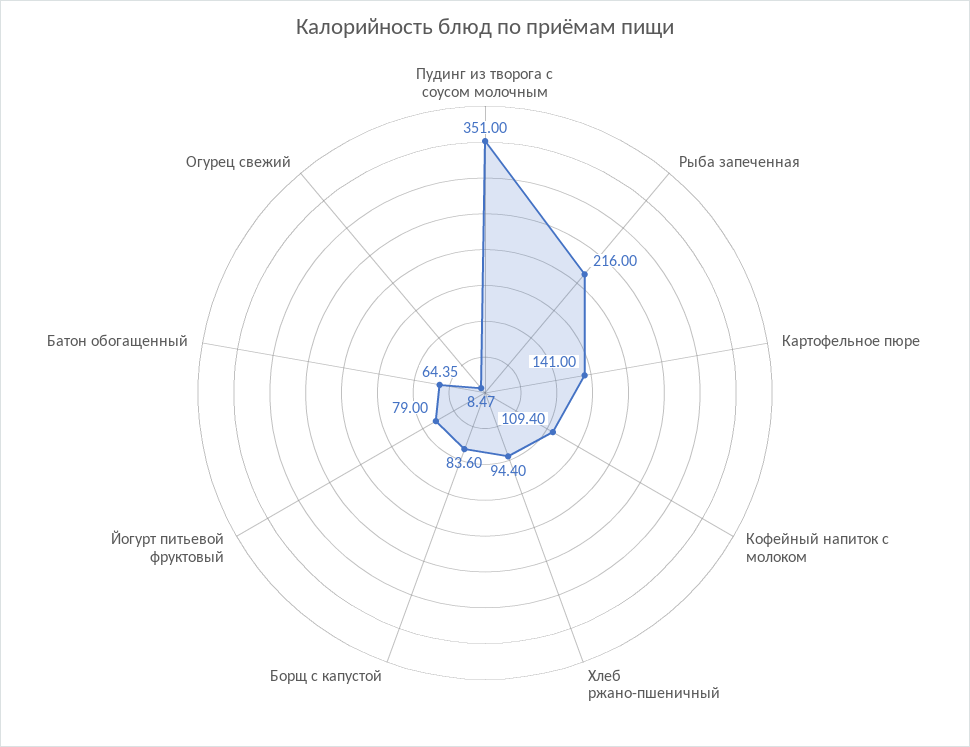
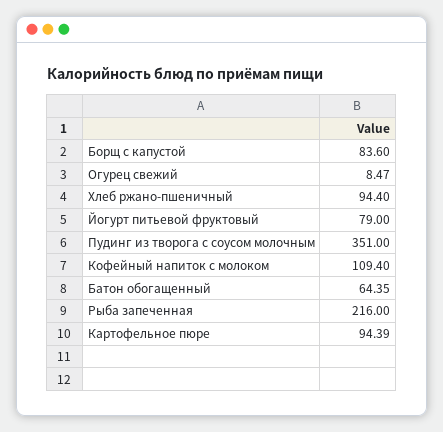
Картофельное пюре: 141 -> 94.39

